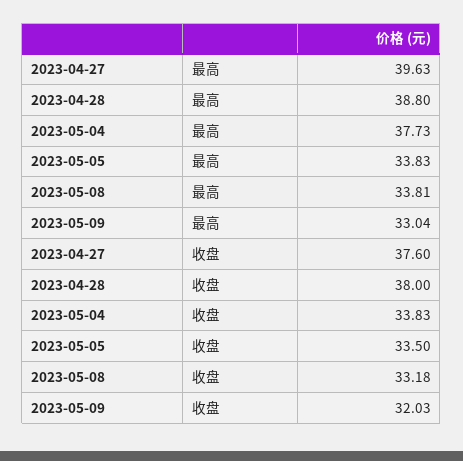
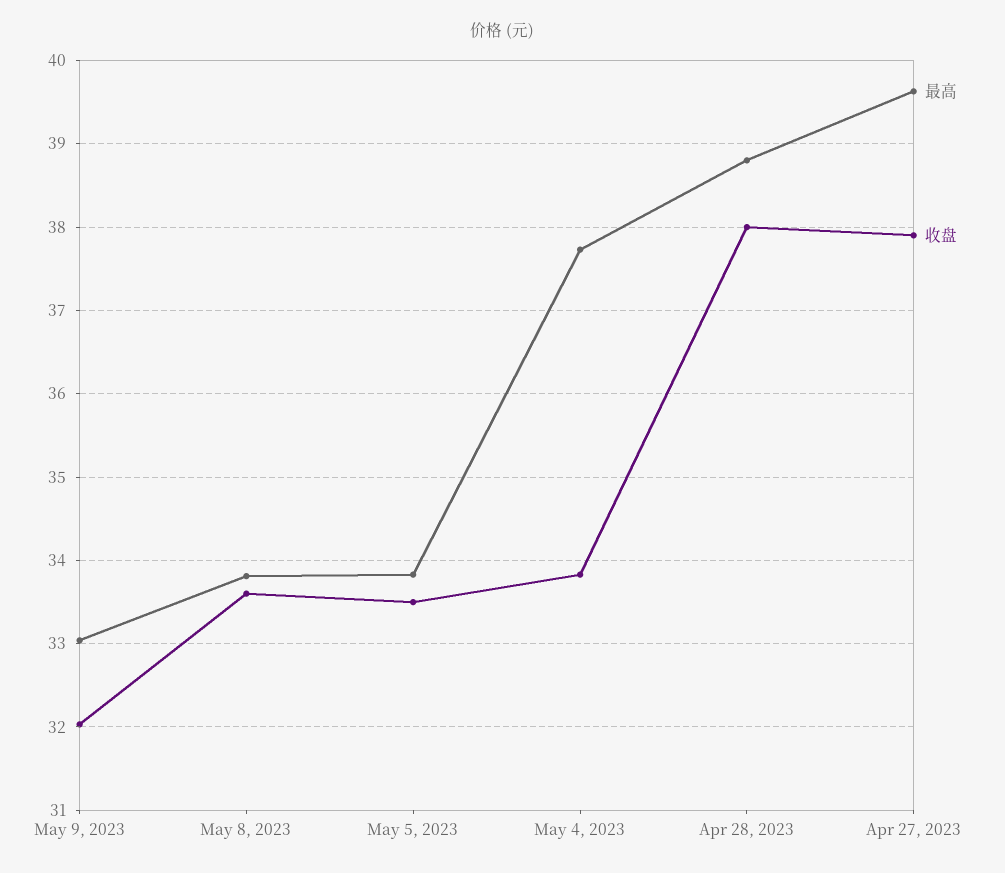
收盘, 2023-04-27: 37.6 -> 37.9
收盘, 2023-05-08: 33.18 -> 33.6

